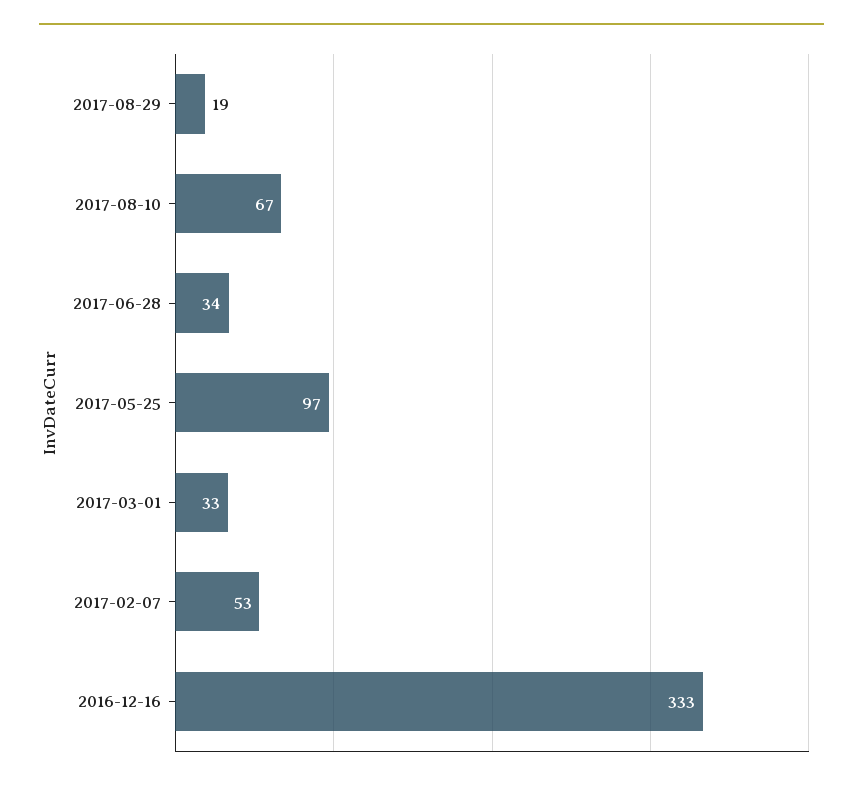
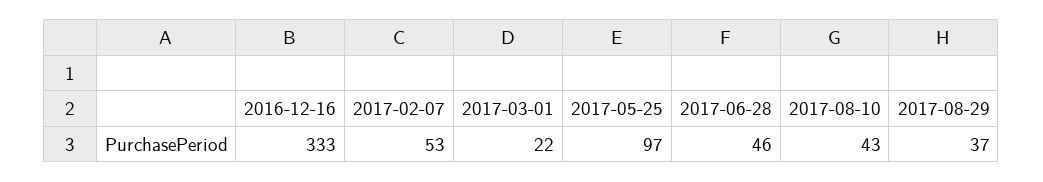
2017-08-29: 19 -> 37
2017-08-10: 67 -> 43
2017-06-28: 34 -> 46
2017-03-01: 33 -> 22

